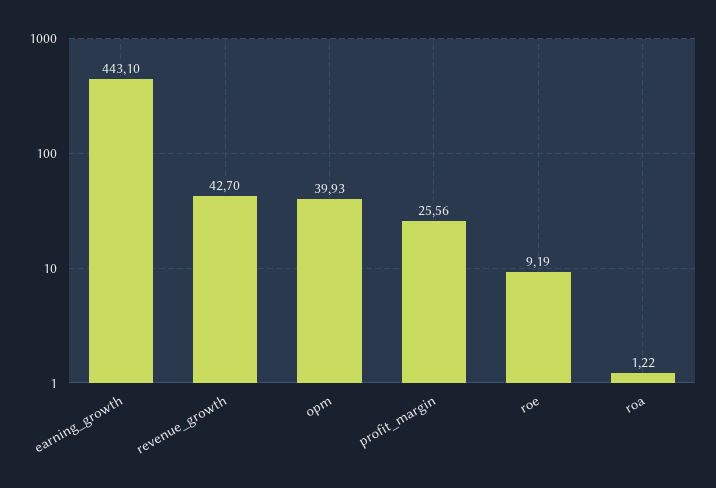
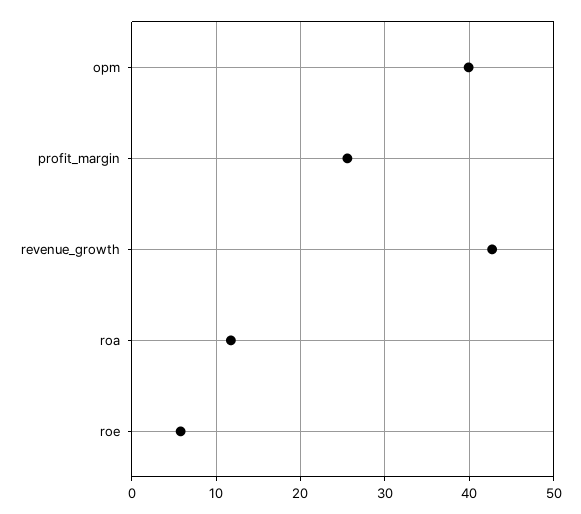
earning_growth: 443.1 -> none
roe: 9.19 -> 6
roa: 1.22 -> 12

